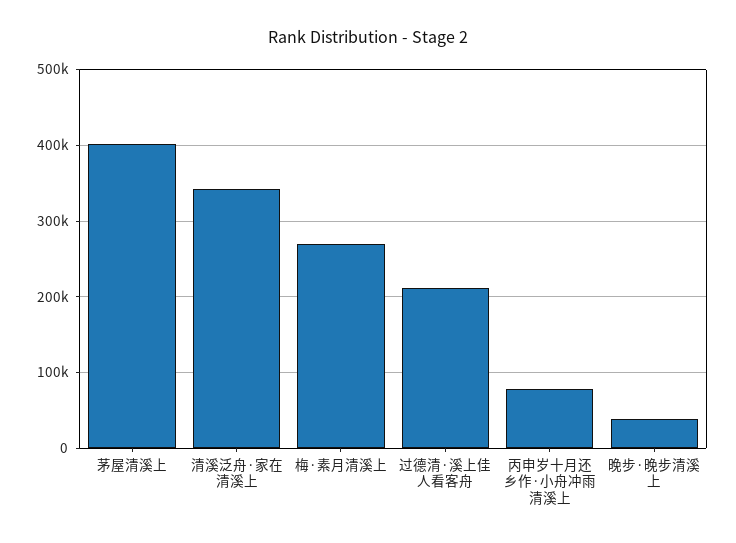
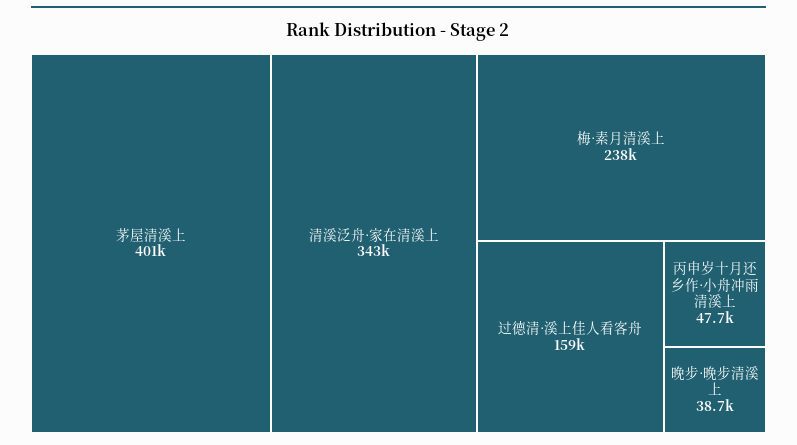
梅·素月清溪上: 270000 -> 238000
过德清·溪上佳人看客舟: 210000 -> 159000
丙申岁十月还乡作·小舟冲雨清溪上: 80000 -> 47700

